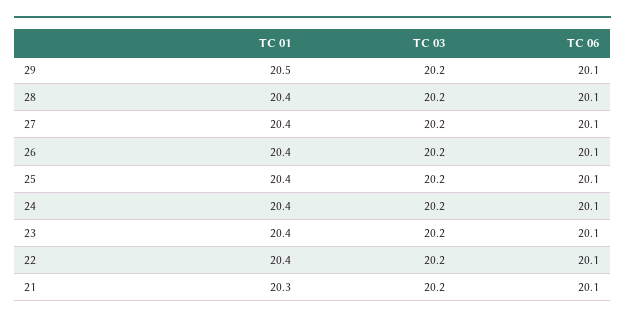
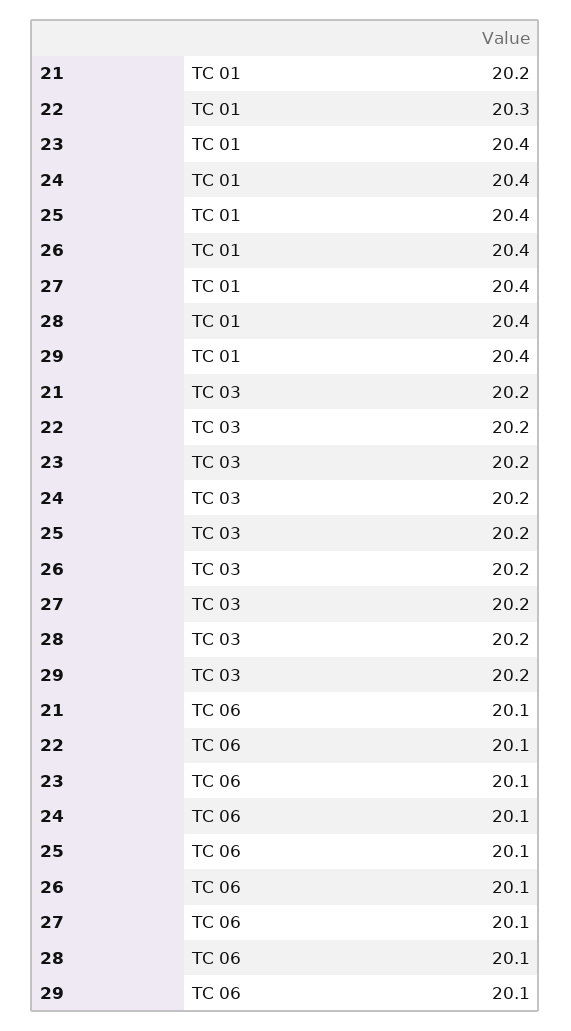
TC 01, 29: 20.5 -> 20.4
TC 01, 22: 20.4 -> 20.3
TC 01, 21: 20.3 -> 20.2

